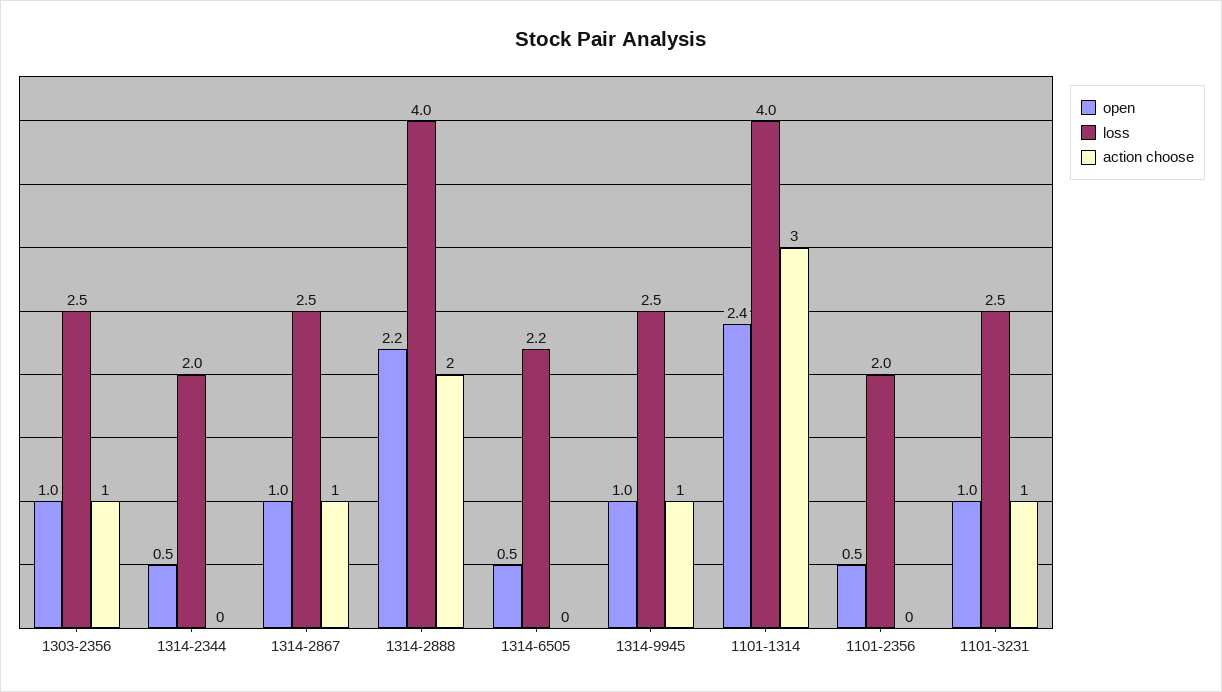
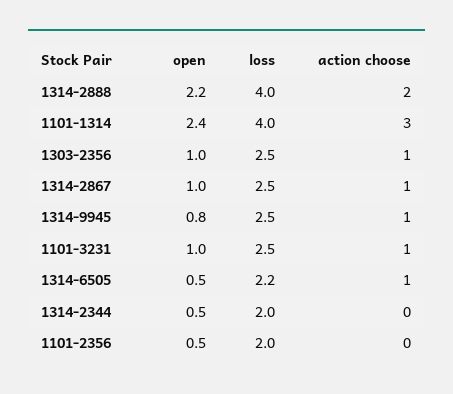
action choose, 1314-6505: 0 -> 1
open, 1314-9945: 1 -> 0.8

